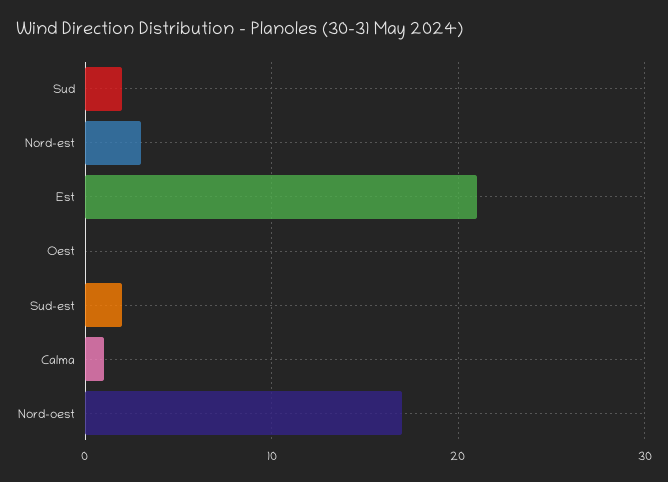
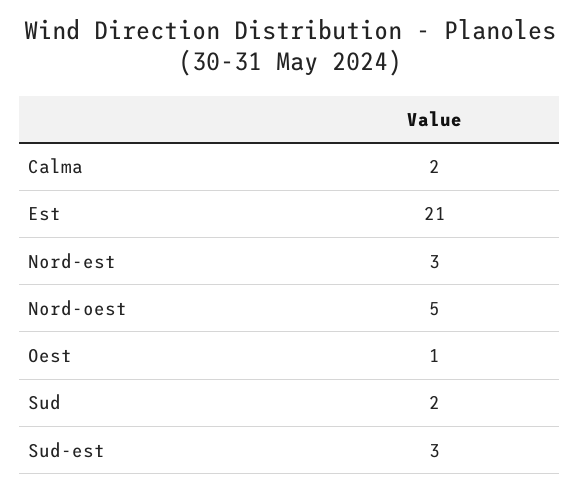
Oest: 0 -> 1
Sud-est: 2 -> 3
Calma: 1 -> 2
Nord-oest: 17 -> 5

